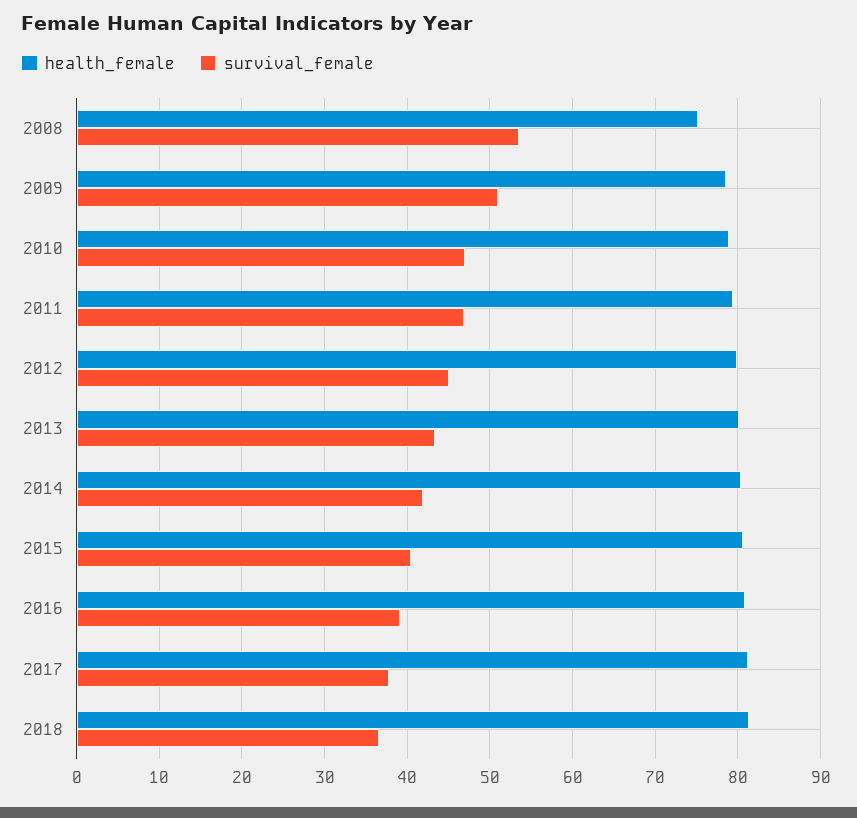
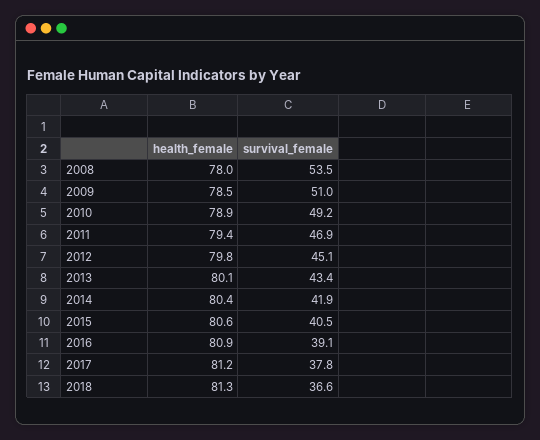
health_female, 2008: 75 -> 78
survival_female, 2010: 47 -> 49.2

